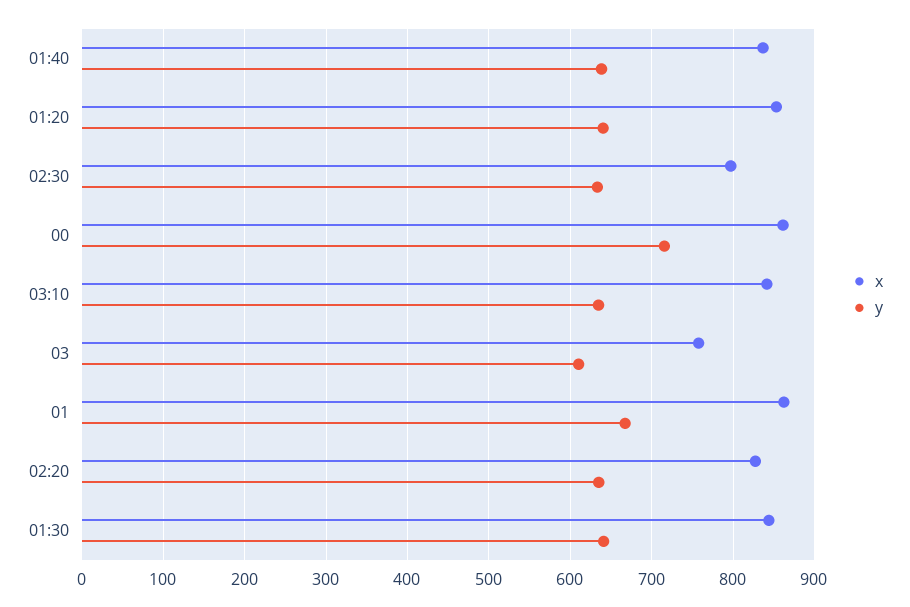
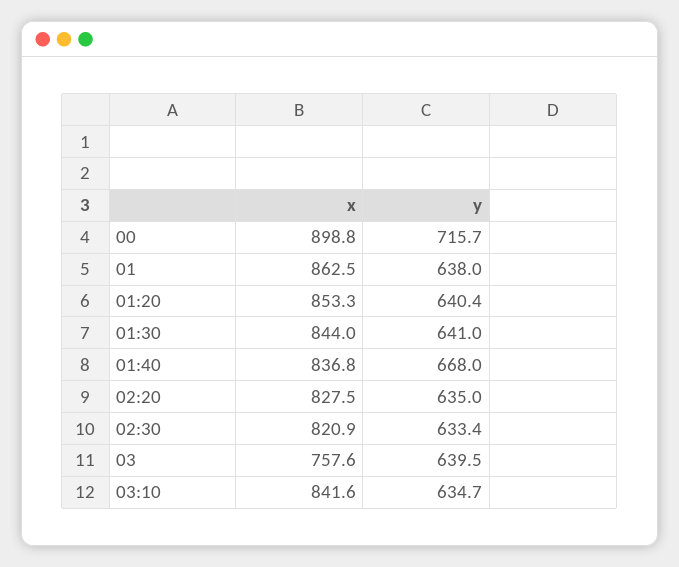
y, 01:40: 640 -> 668
x, 02:30: 800 -> 820.9
x, 00: 860 -> 898.8
y, 03: 610 -> 639.5
y, 01: 670 -> 638

